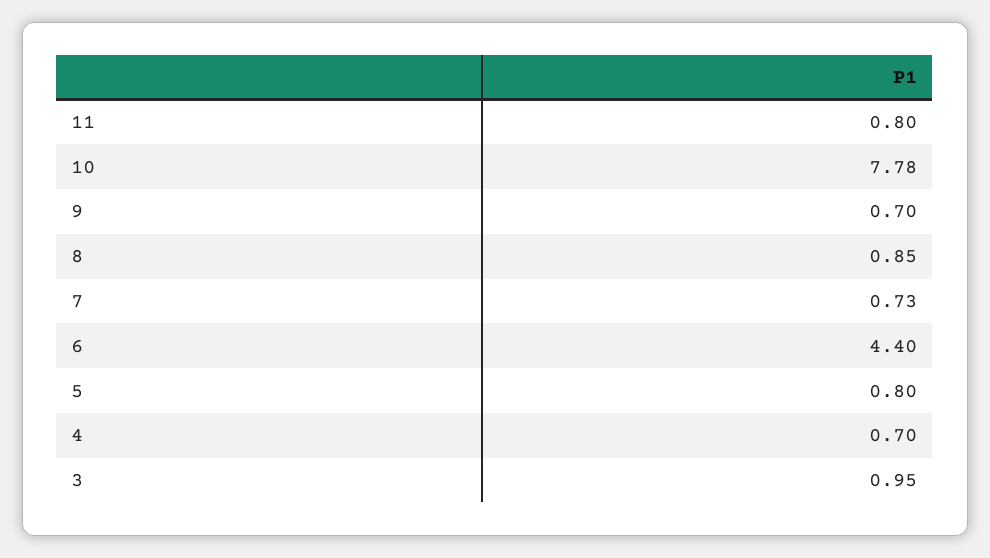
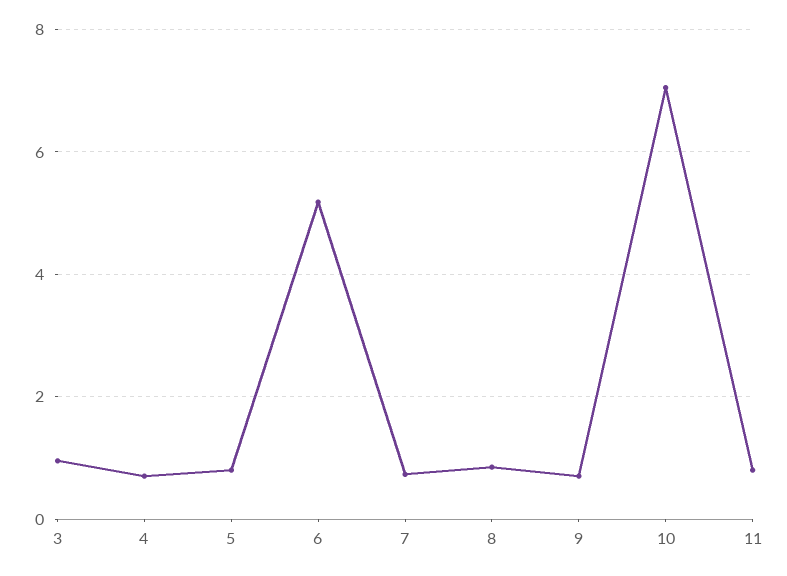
10: 7.78 -> 7
6: 4.4 -> 5.2

